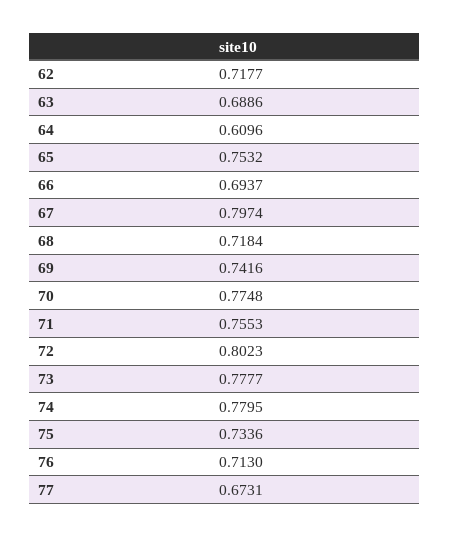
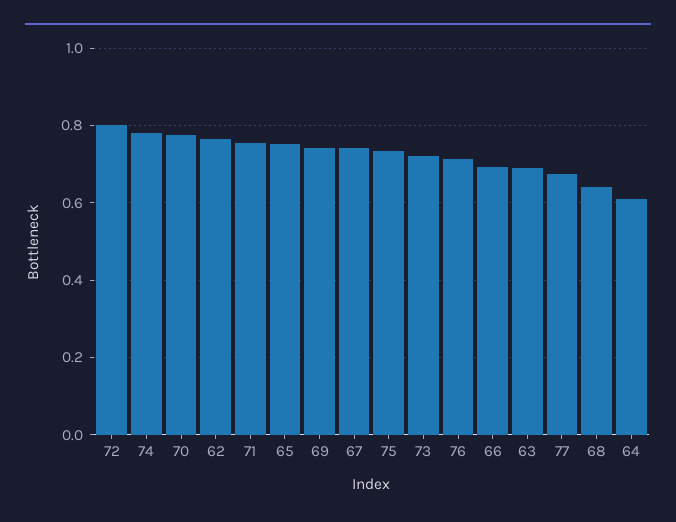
62: 0.7177 -> 0.76
67: 0.7974 -> 0.74
68: 0.7184 -> 0.64
73: 0.7777 -> 0.72

